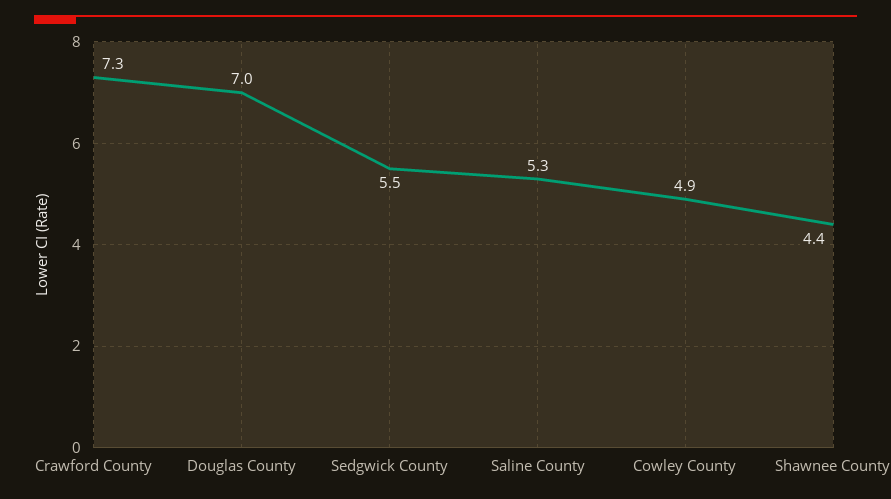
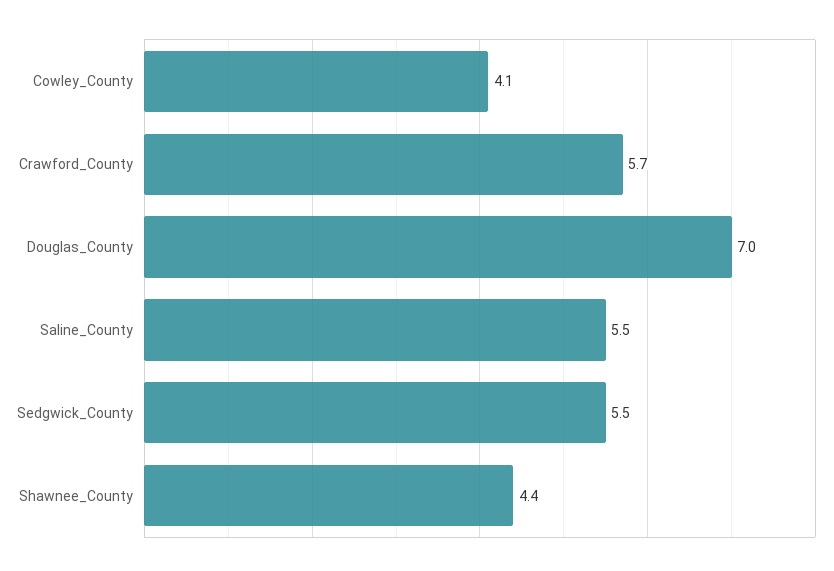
Crawford County: 7.3 -> 5.7
Saline County: 5.3 -> 5.5
Cowley County: 4.9 -> 4.1

